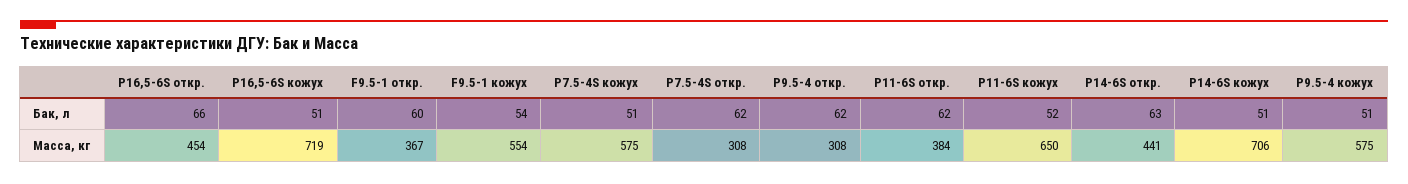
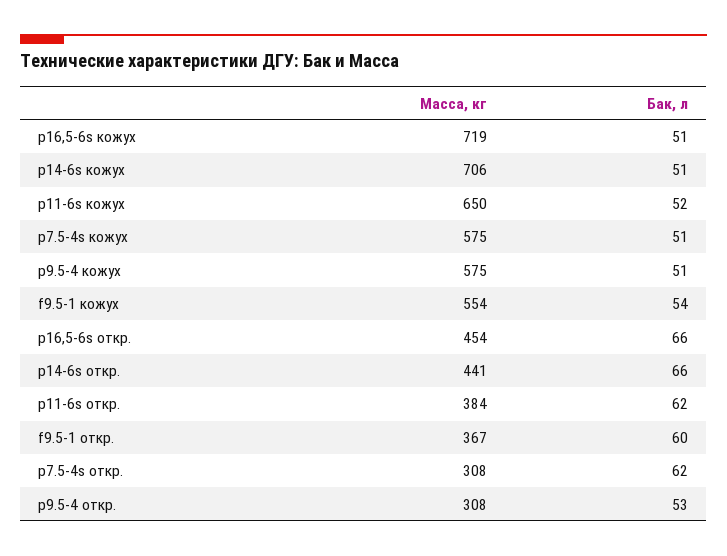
P9.5-4 откр., Бак, л: 62 -> 53
P14-6S откр., Бак, л: 63 -> 66

